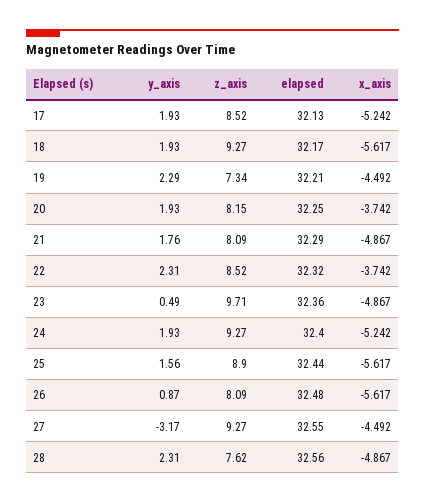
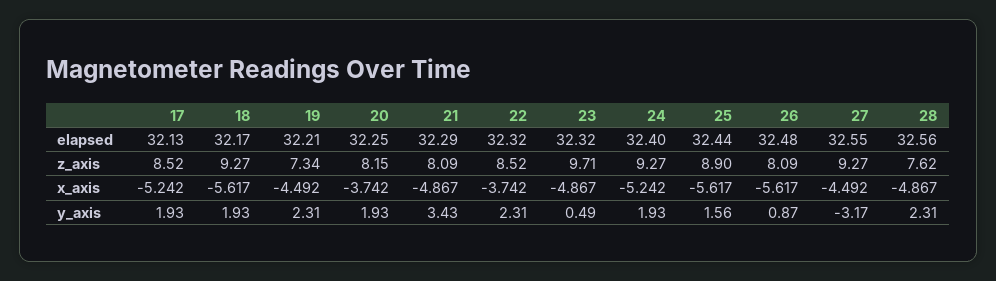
y_axis, 19: 2.29 -> 2.31
y_axis, 21: 1.76 -> 3.43
elapsed, 23: 32.36 -> 32.32

